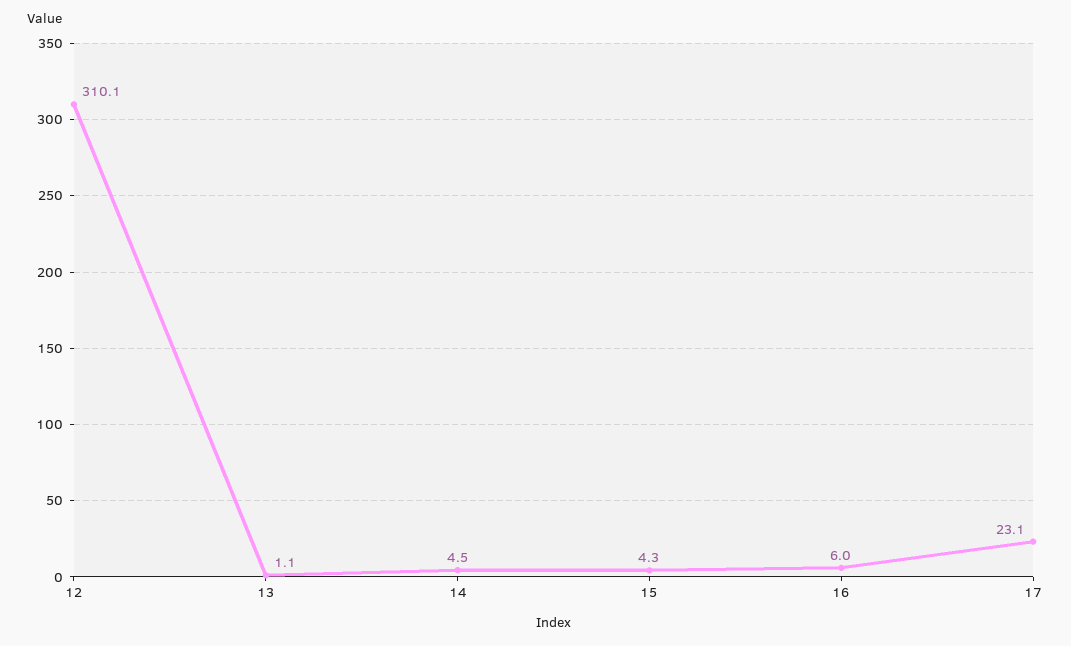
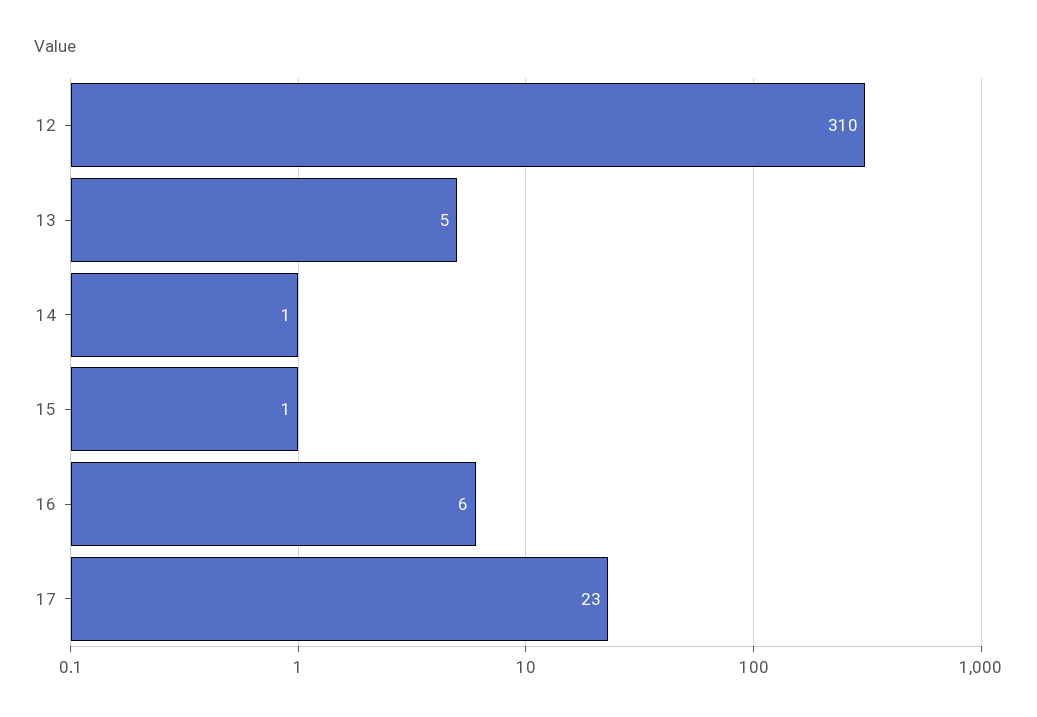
13: 1.1 -> 5
14: 4.5 -> 1
15: 4.3 -> 1

